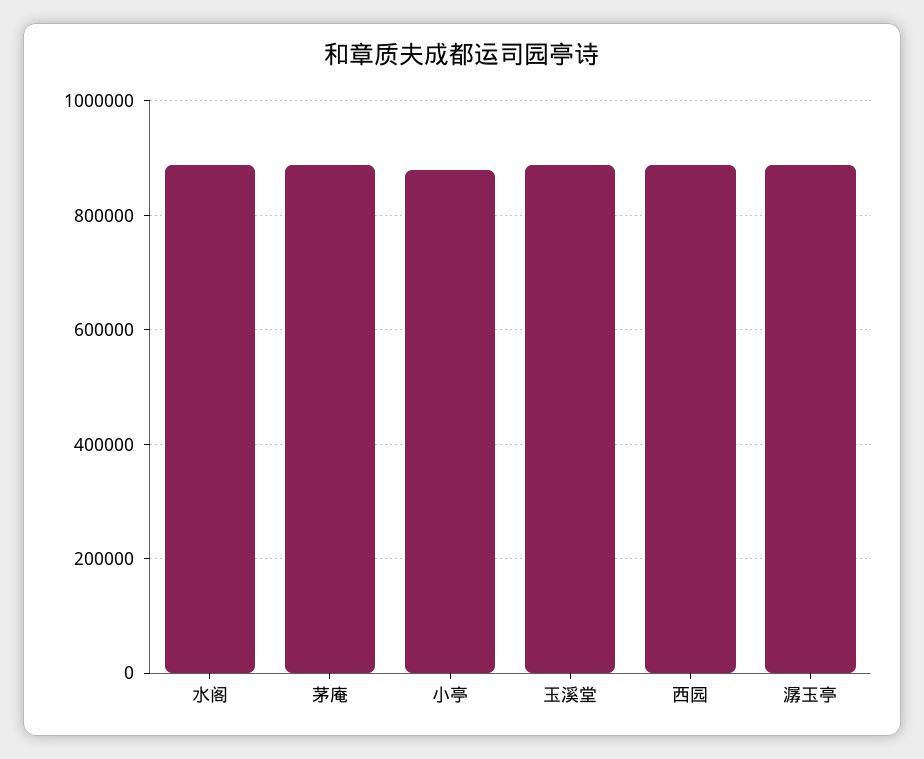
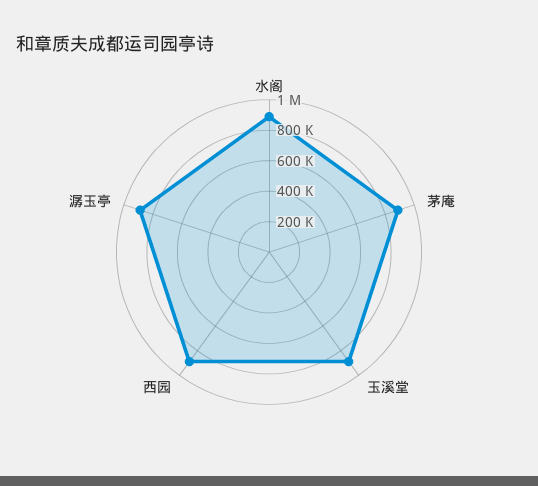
小亭: 880000 -> none

